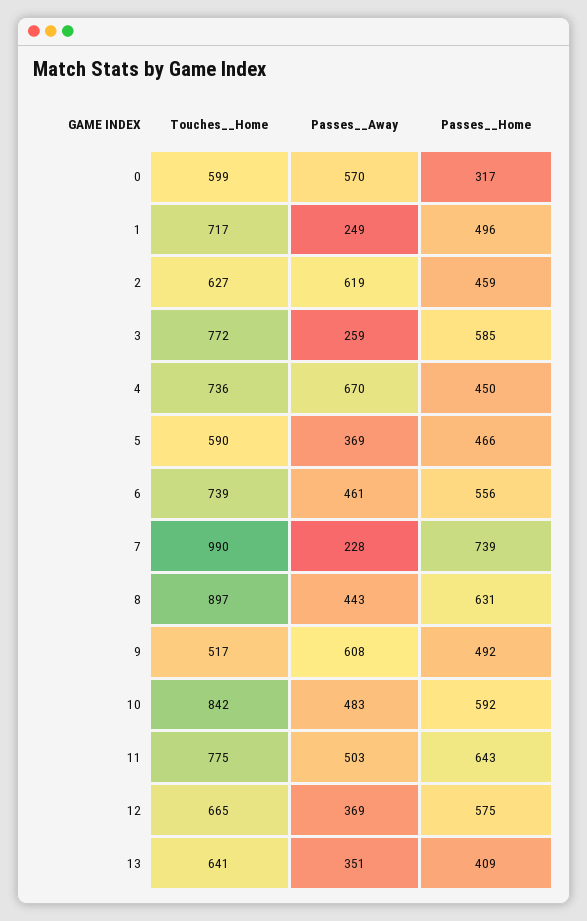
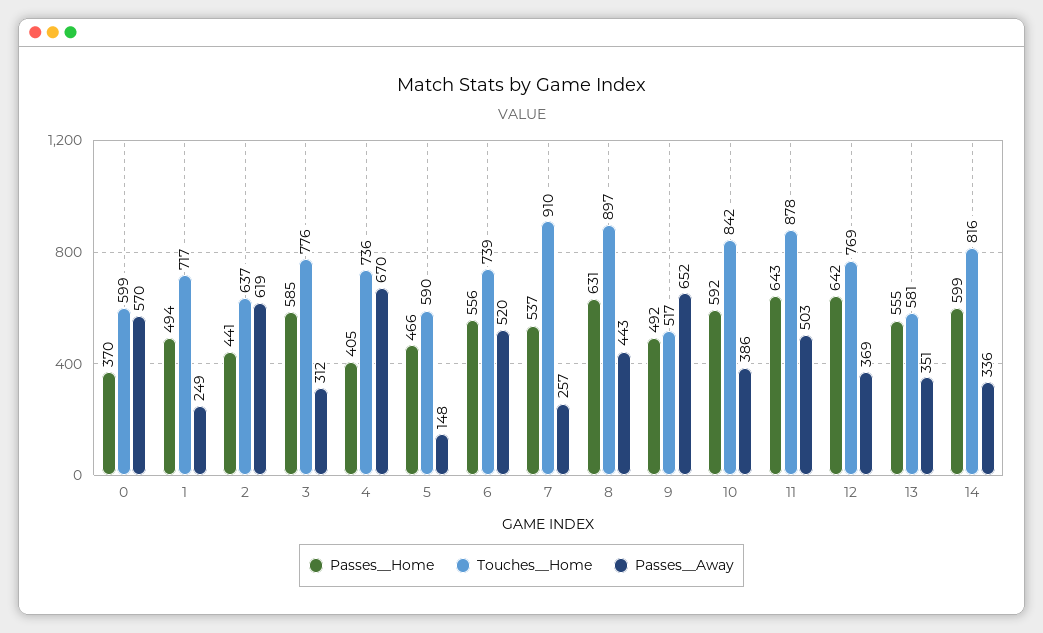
Passes__Home, 0: 317 -> 370
Passes__Home, 1: 496 -> 494
Touches__Home, 2: 627 -> 637
Passes__Home, 2: 459 -> 441
Touches__Home, 3: 772 -> 776
Passes__Away, 3: 259 -> 312
Passes__Home, 4: 450 -> 405
Passes__Away, 5: 369 -> 148
Passes__Away, 6: 461 -> 520
Touches__Home, 7: 990 -> 910
Passes__Away, 7: 228 -> 257
Passes__Home, 7: 739 -> 537
Passes__Away, 9: 608 -> 652
Passes__Away, 10: 483 -> 386
Touches__Home, 11: 775 -> 878
Touches__Home, 12: 665 -> 769
Passes__Home, 12: 575 -> 642
Touches__Home, 13: 641 -> 581
Passes__Home, 13: 409 -> 555
Passes__Home, 14: none -> 599
Touches__Home, 14: none -> 816
Passes__Away, 14: none -> 336

